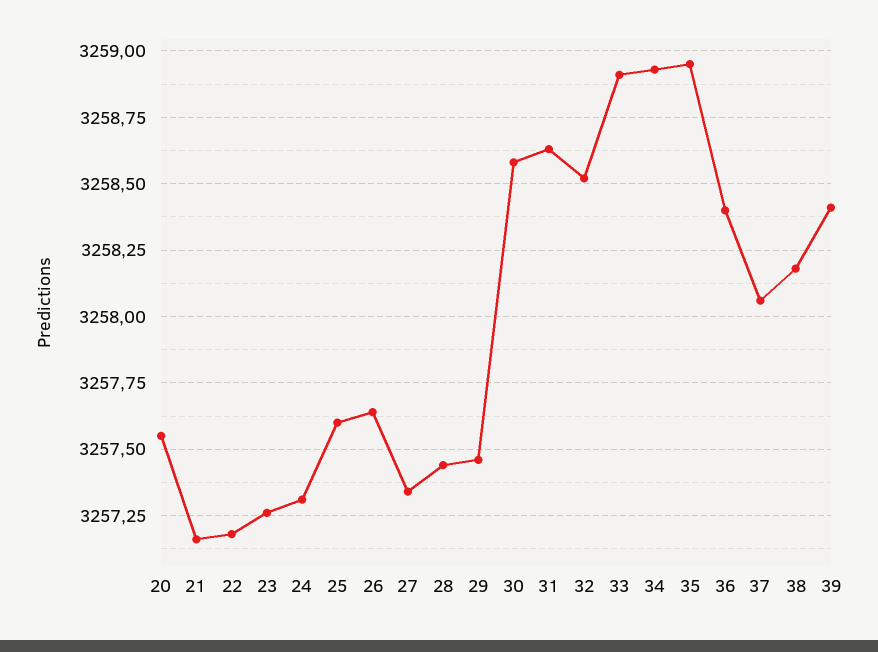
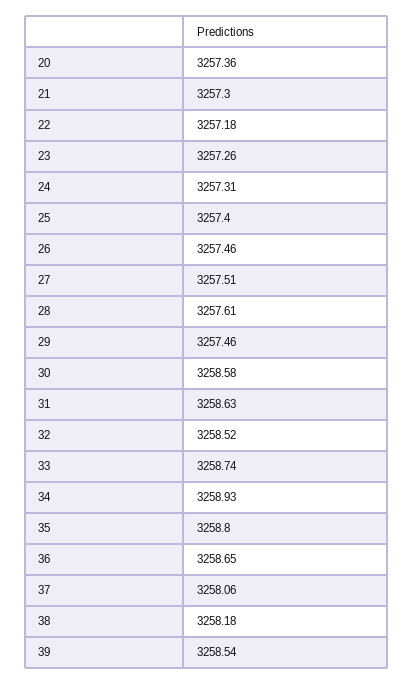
20: 3257.55 -> 3257.36
21: 3257.15 -> 3257.3
25: 3257.6 -> 3257.4
26: 3257.65 -> 3257.46
27: 3257.35 -> 3257.51
28: 3257.45 -> 3257.61
33: 3258.9 -> 3258.74
35: 3258.95 -> 3258.8
36: 3258.4 -> 3258.65
39: 3258.4 -> 3258.54

